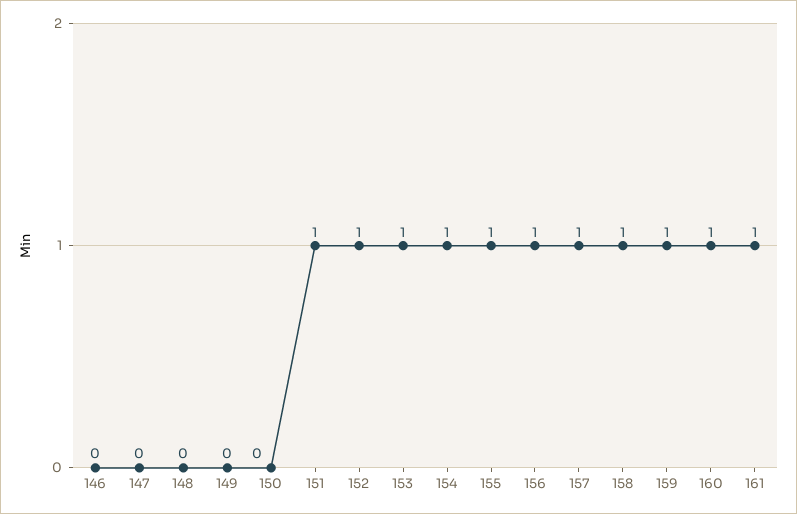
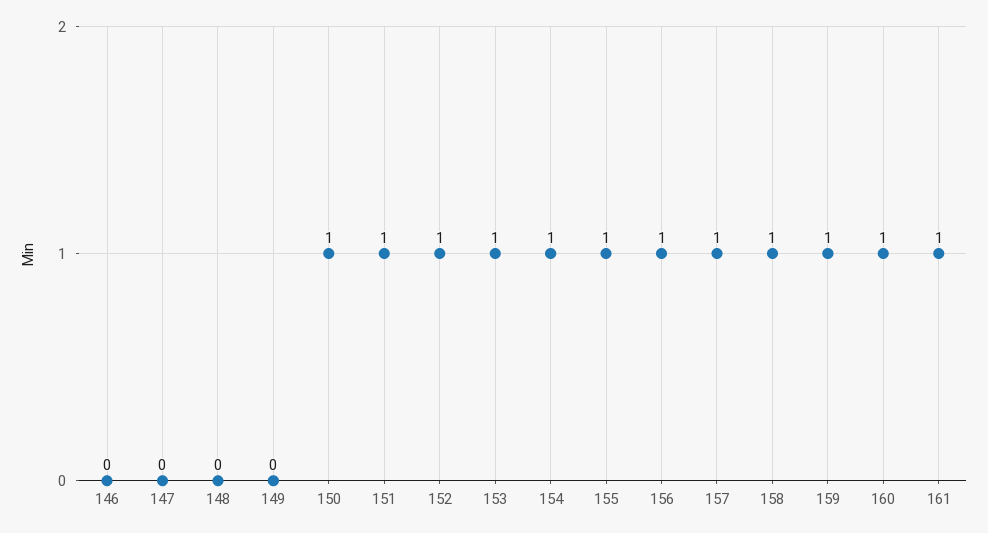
150: 0 -> 1

